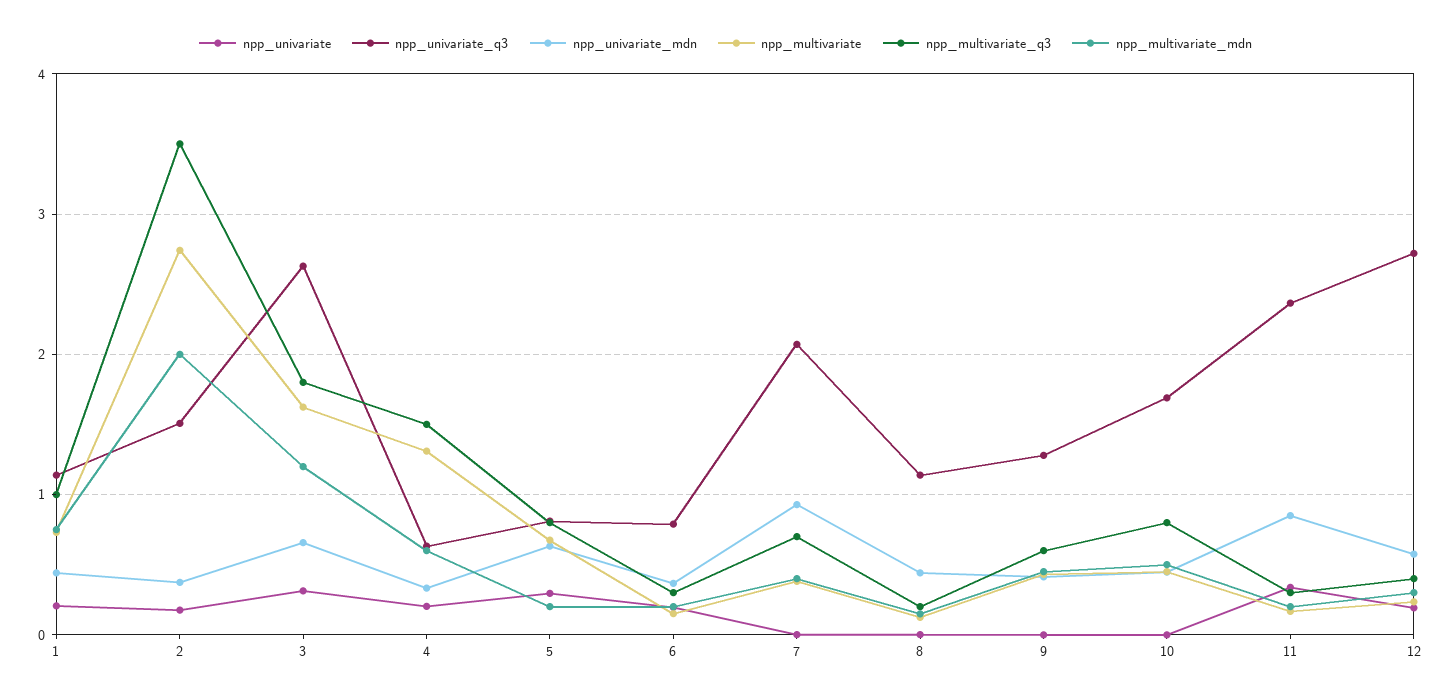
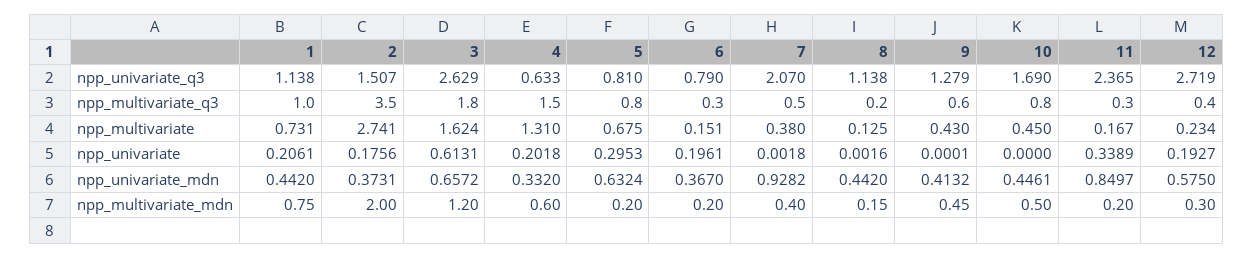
npp_univariate, 3: 0.3 -> 0.6131
npp_multivariate_q3, 7: 0.7 -> 0.5

